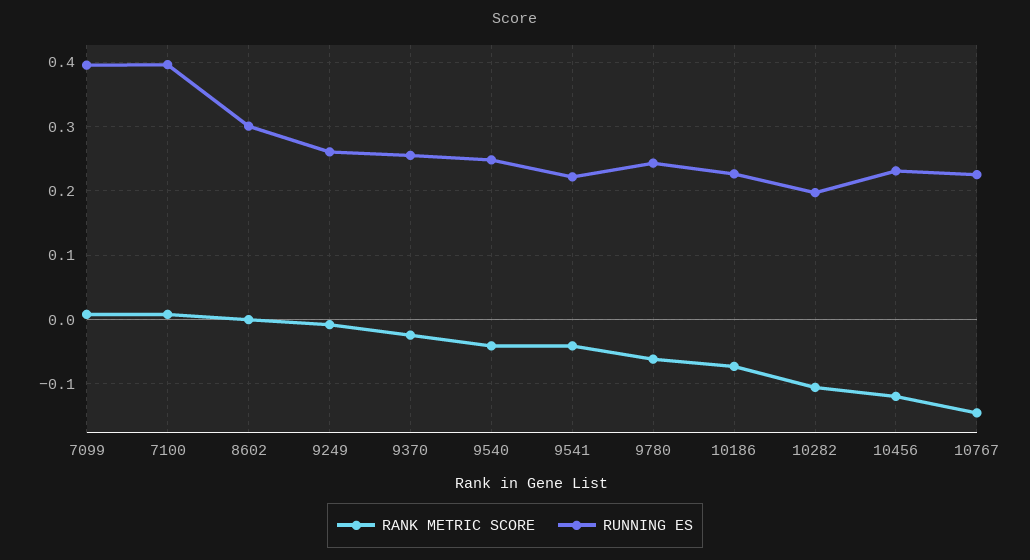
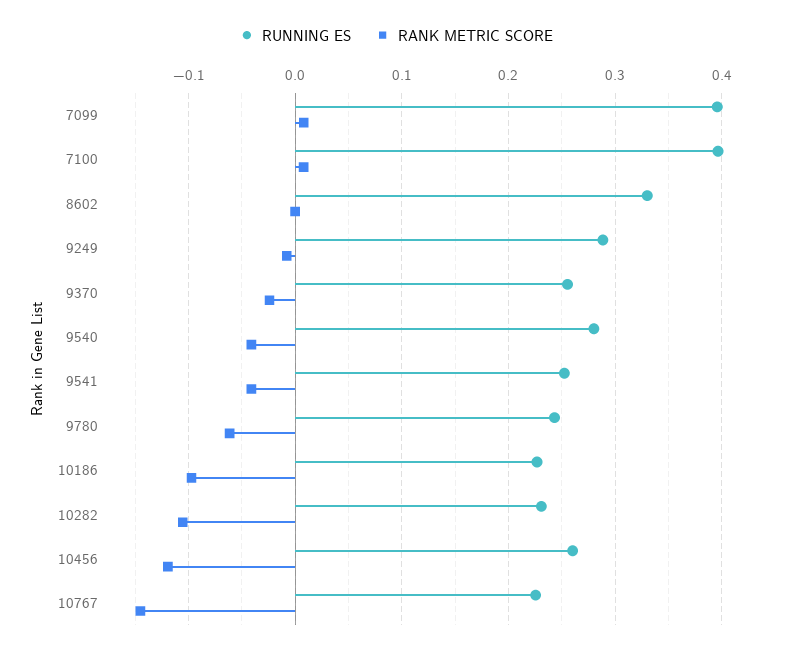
RUNNING ES, 8602: 0.3 -> 0.33
RUNNING ES, 9249: 0.26 -> 0.29
RUNNING ES, 9540: 0.25 -> 0.28
RUNNING ES, 9541: 0.22 -> 0.25
RANK METRIC SCORE, 10186: -0.07 -> -0.1
RUNNING ES, 10282: 0.2 -> 0.23
RUNNING ES, 10456: 0.23 -> 0.26

